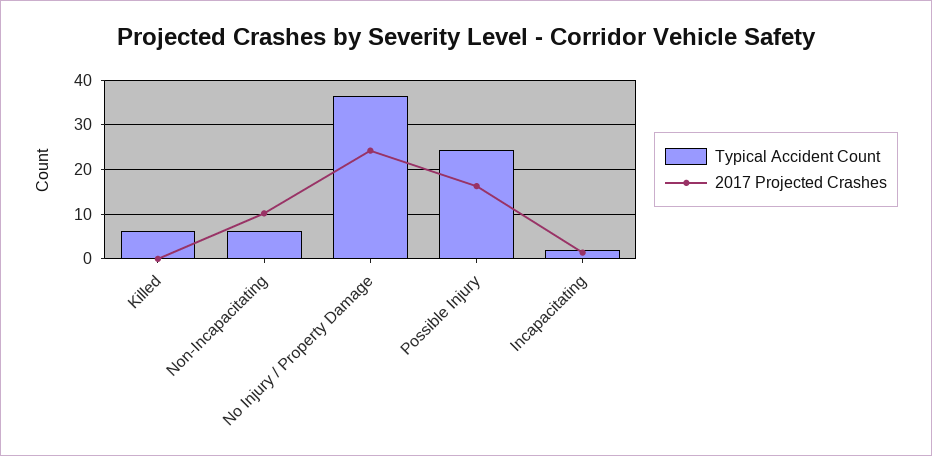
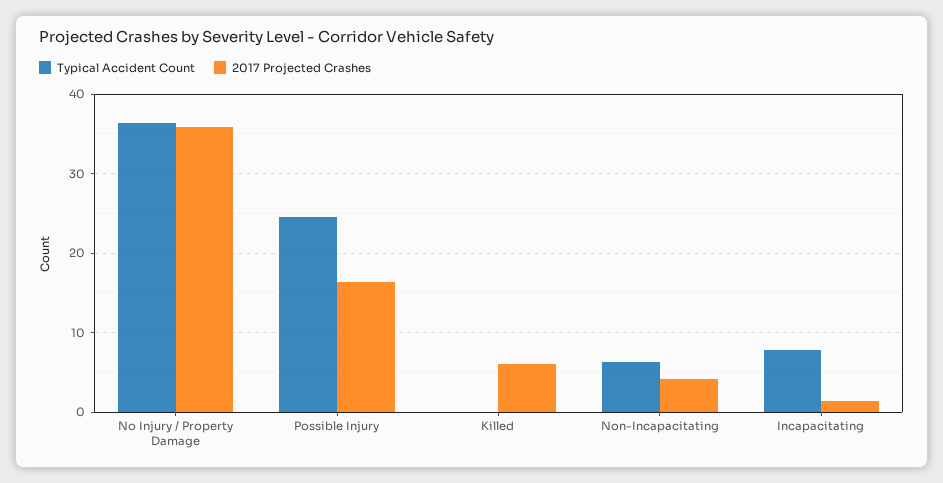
Typical Accident Count, Killed: 6 -> 0
2017 Projected Crashes, Killed: 0 -> 6
2017 Projected Crashes, Non-Incapacitating: 10 -> 4
2017 Projected Crashes, No Injury / Property Damage: 24 -> 36
Typical Accident Count, Incapacitating: 2 -> 8

